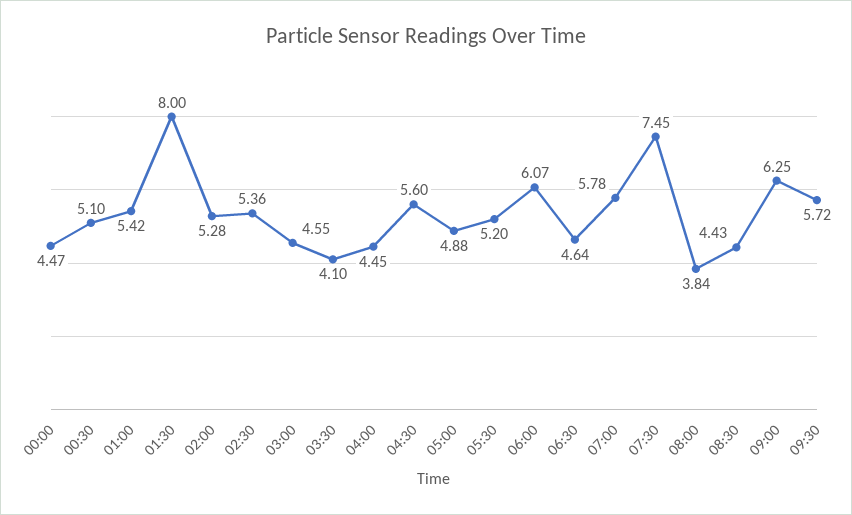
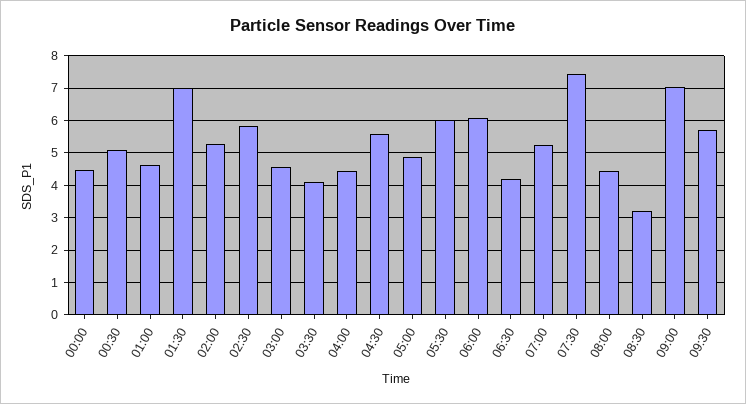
01:00: 5.42 -> 4.6
01:30: 8 -> 7
02:30: 5.36 -> 5.8
05:30: 5.2 -> 6
06:30: 4.64 -> 4.2
07:00: 5.78 -> 5.2
08:00: 3.84 -> 4.4
08:30: 4.43 -> 3.2
09:00: 6.25 -> 7

